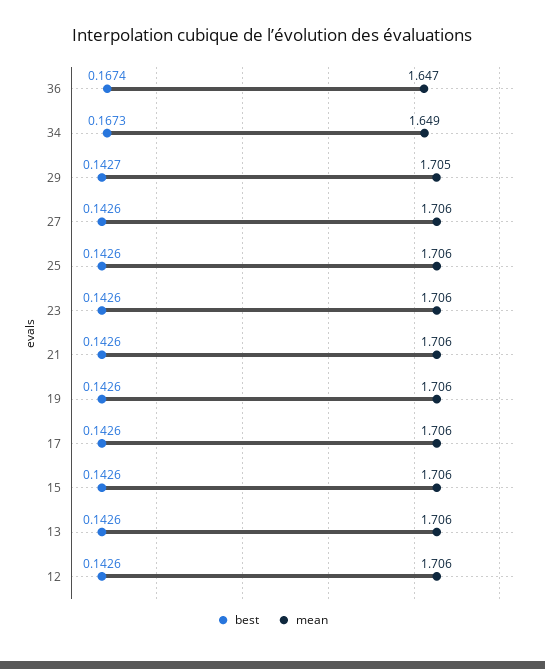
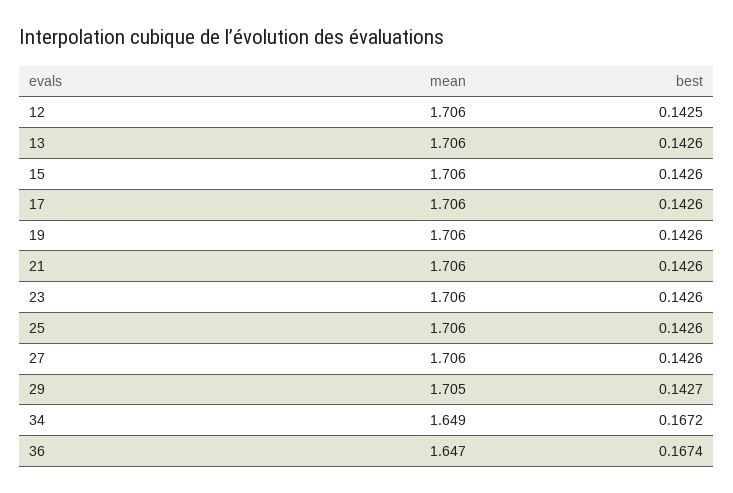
best, 34: 0.1673 -> 0.1672
best, 12: 0.1426 -> 0.1425

